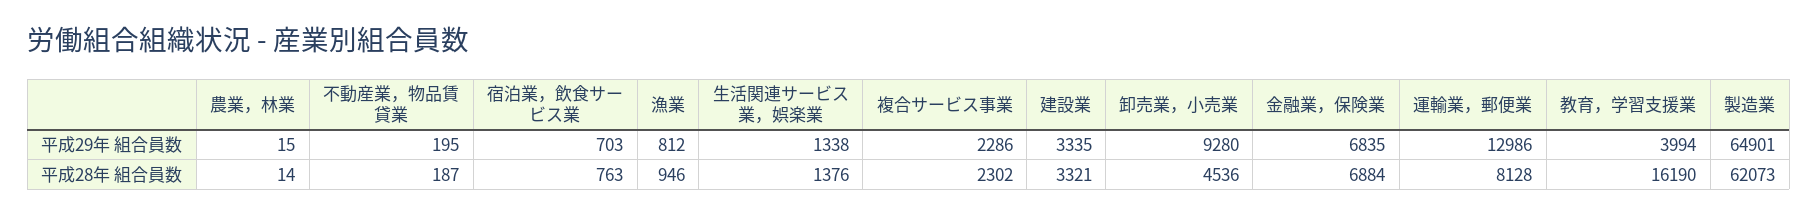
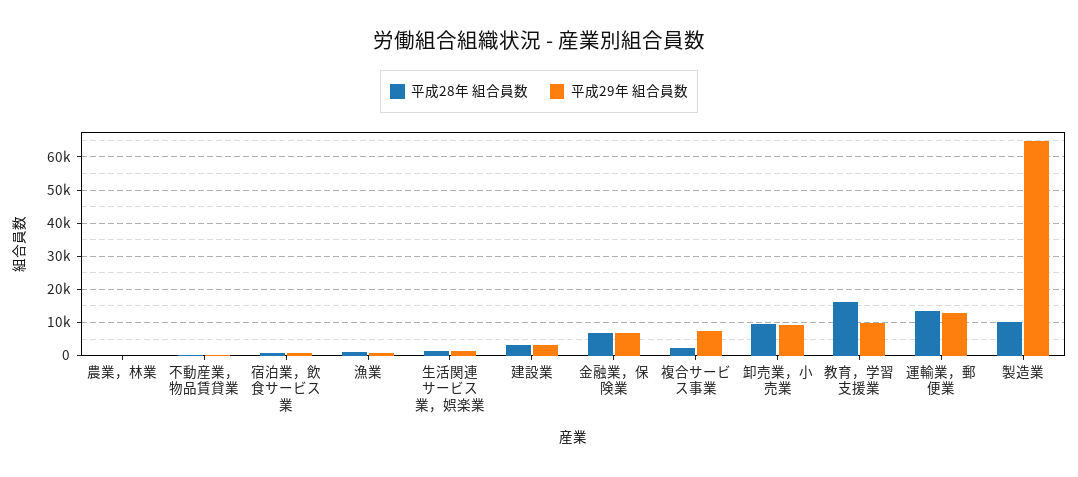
平成29年 組合員数, 複合サービス事業: 2286 -> 8000
平成29年 組合員数, 教育，学習支援業: 3994 -> 10000
平成28年 組合員数, 卸売業，小売業: 4536 -> 10000
平成28年 組合員数, 運輸業，郵便業: 8128 -> 14000
平成28年 組合員数, 製造業: 62073 -> 10000

